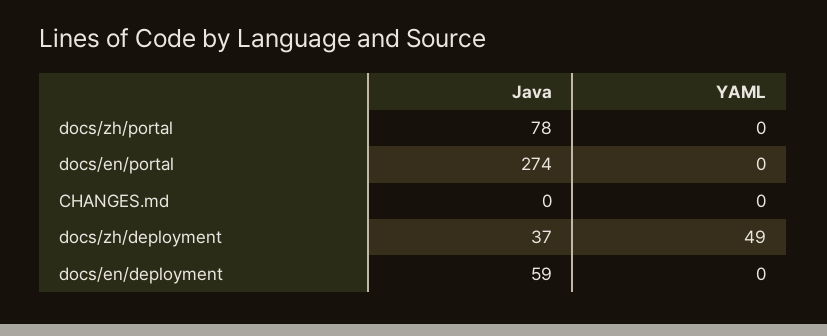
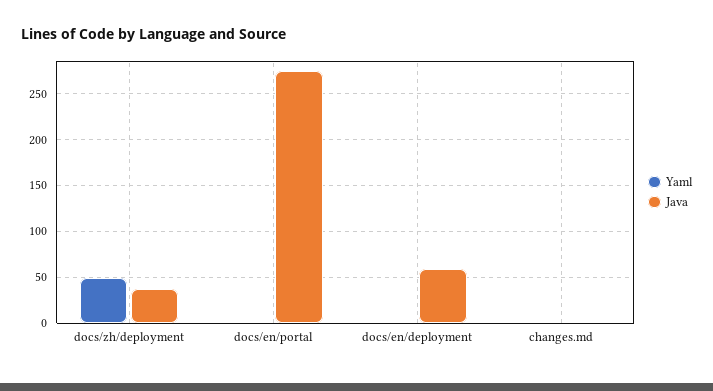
Java, docs/zh/portal: 78 -> none
YAML, docs/zh/portal: 0 -> none

